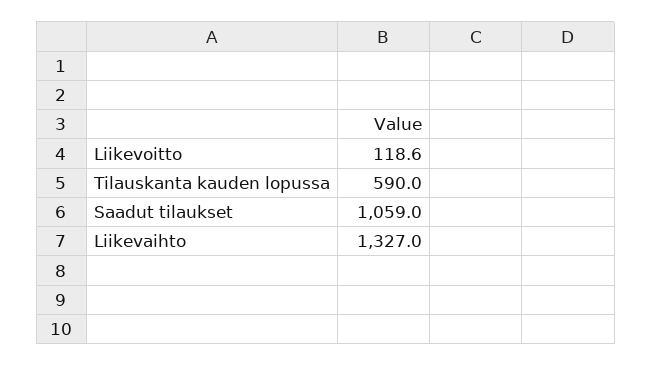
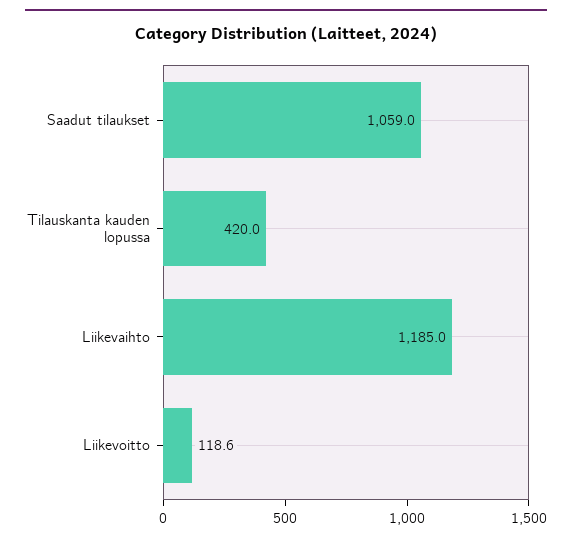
Tilauskanta kauden lopussa: 590 -> 420
Liikevaihto: 1327 -> 1185

